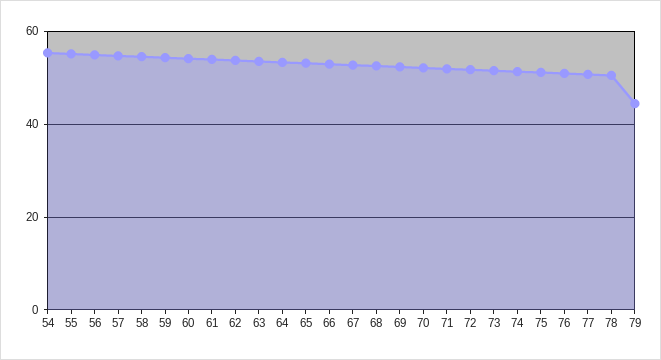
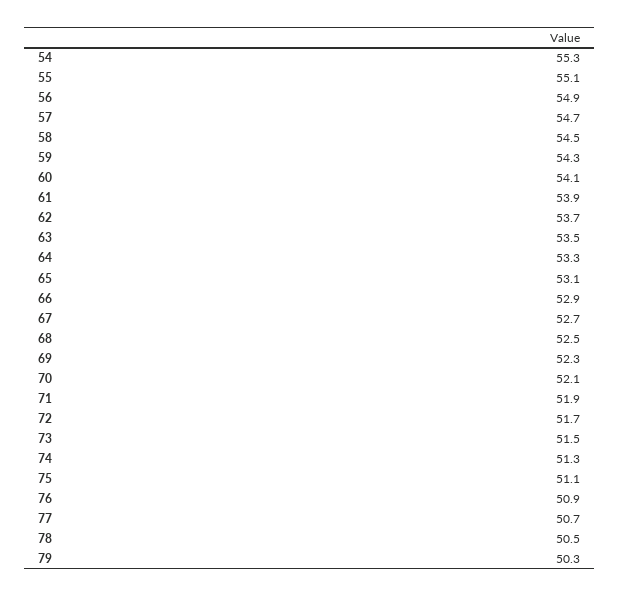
79: 44 -> 50.3

